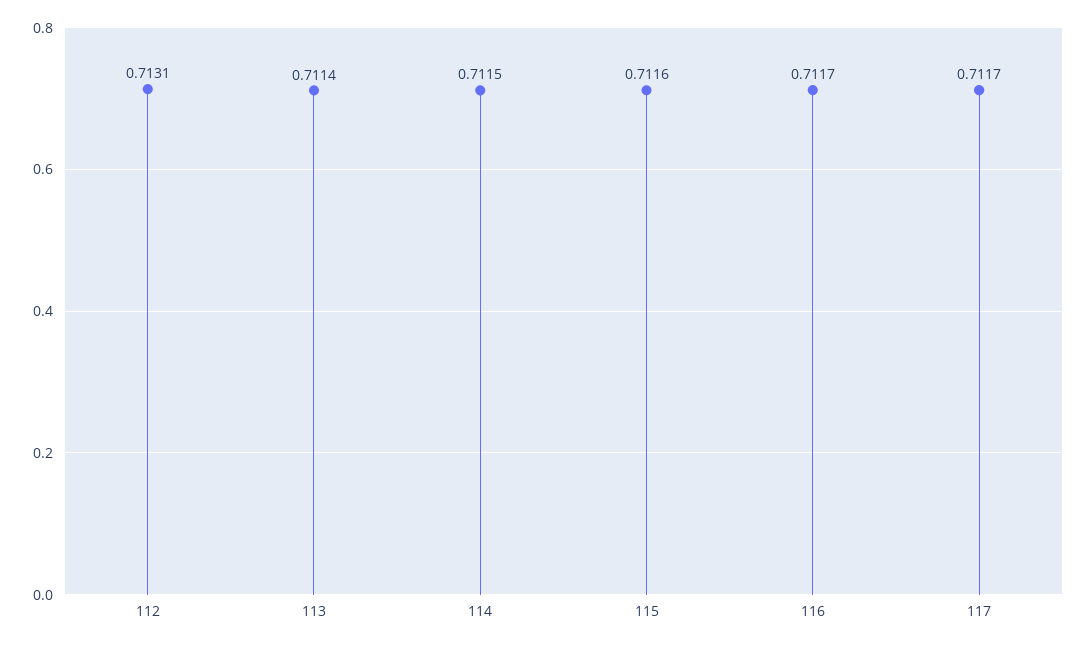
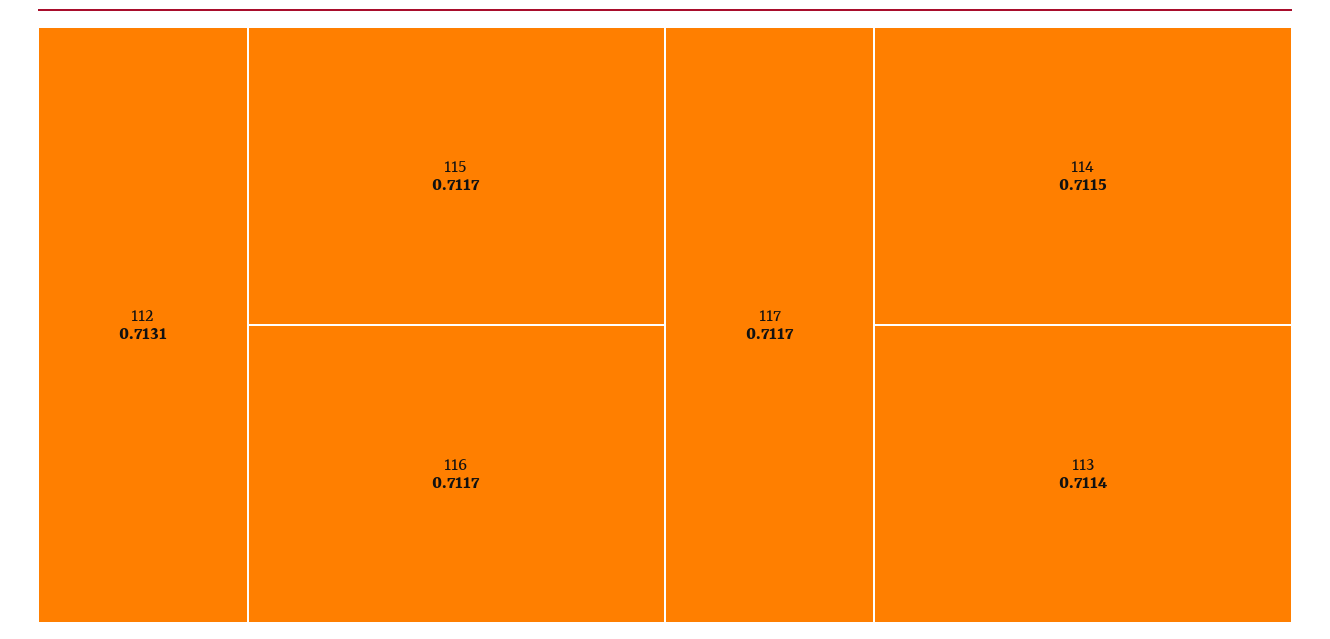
115: 0.7116 -> 0.7117

